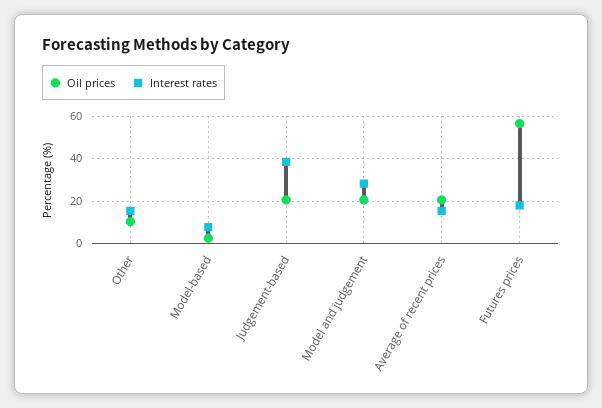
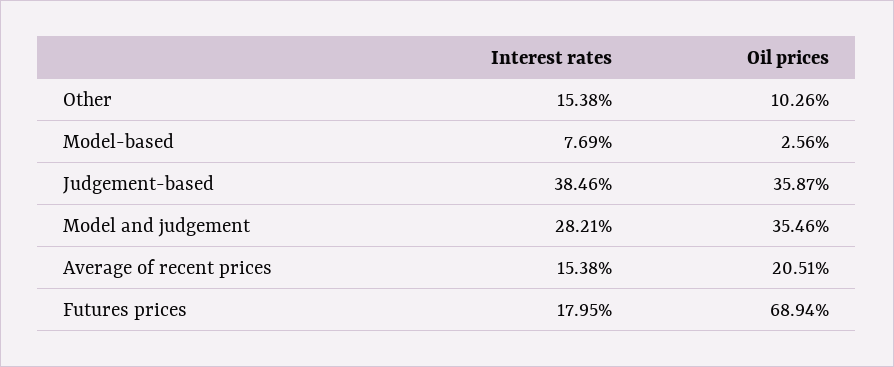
Oil prices, Judgement-based: 20 -> 35.87
Oil prices, Model and judgement: 20 -> 35.46
Oil prices, Futures prices: 55 -> 68.94

